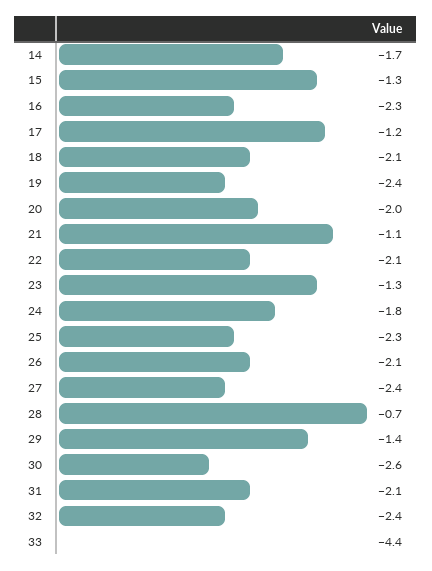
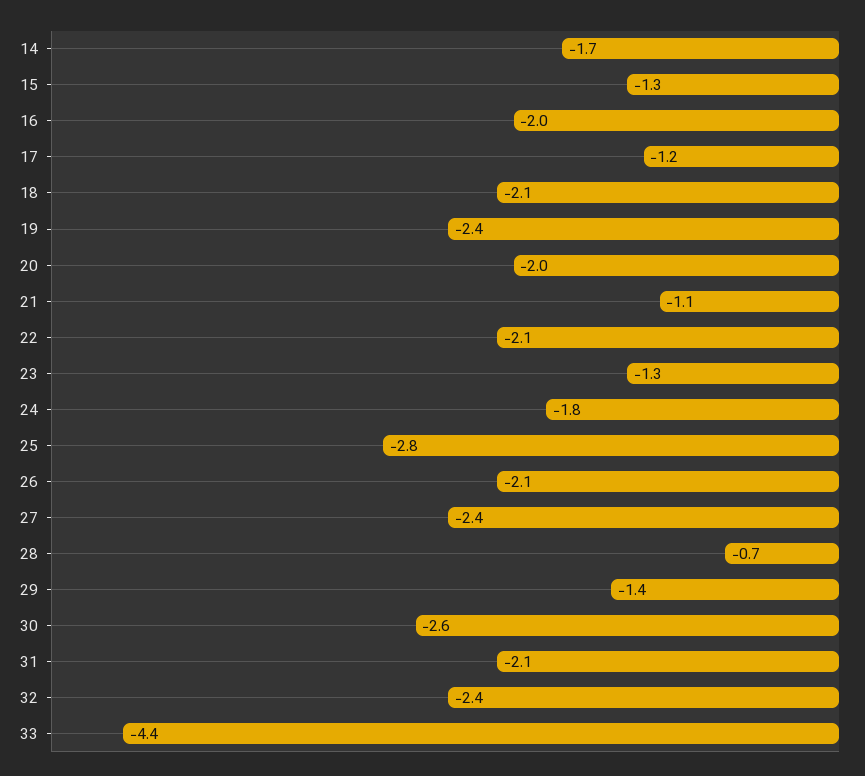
16: -2.3 -> -2
25: -2.3 -> -2.8

